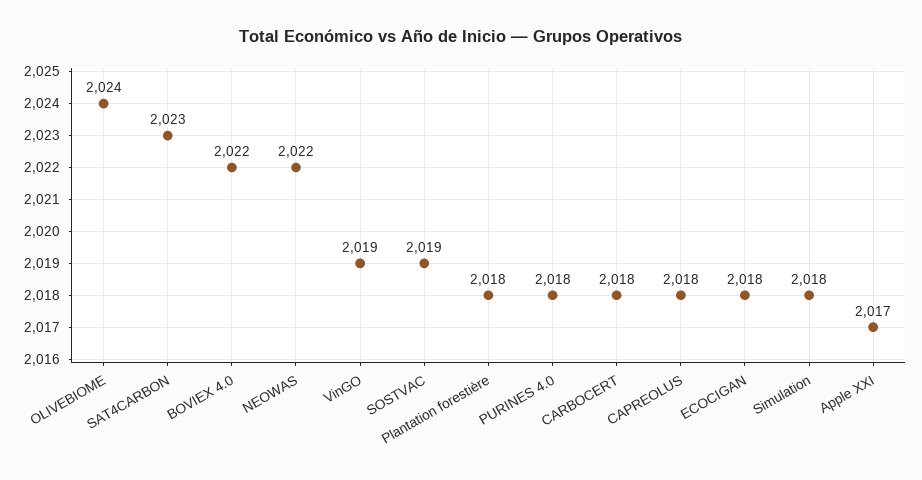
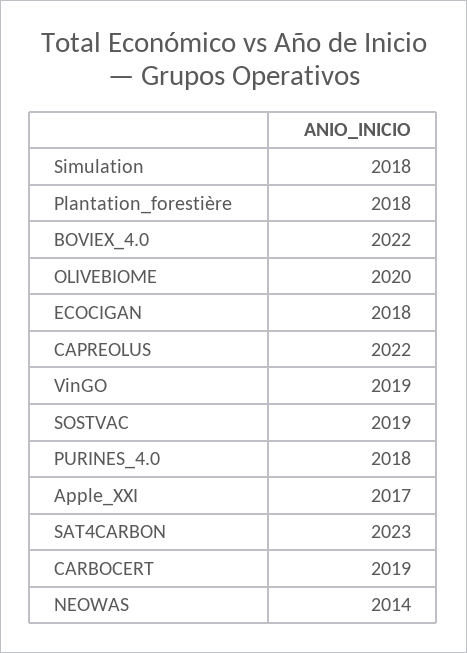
OLIVEBIOME: 2024 -> 2020
NEOWAS: 2022 -> 2014
CARBOCERT: 2018 -> 2019
CAPREOLUS: 2018 -> 2022

